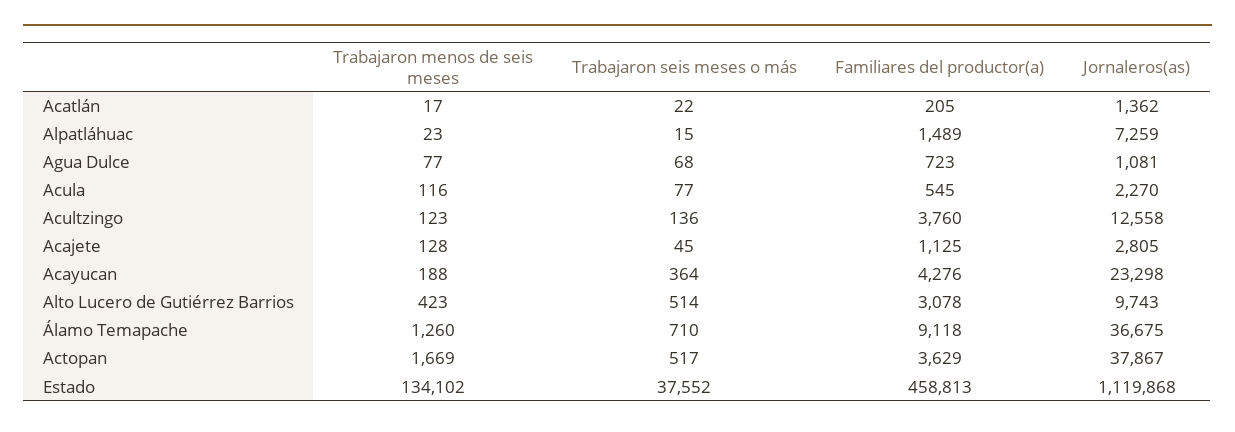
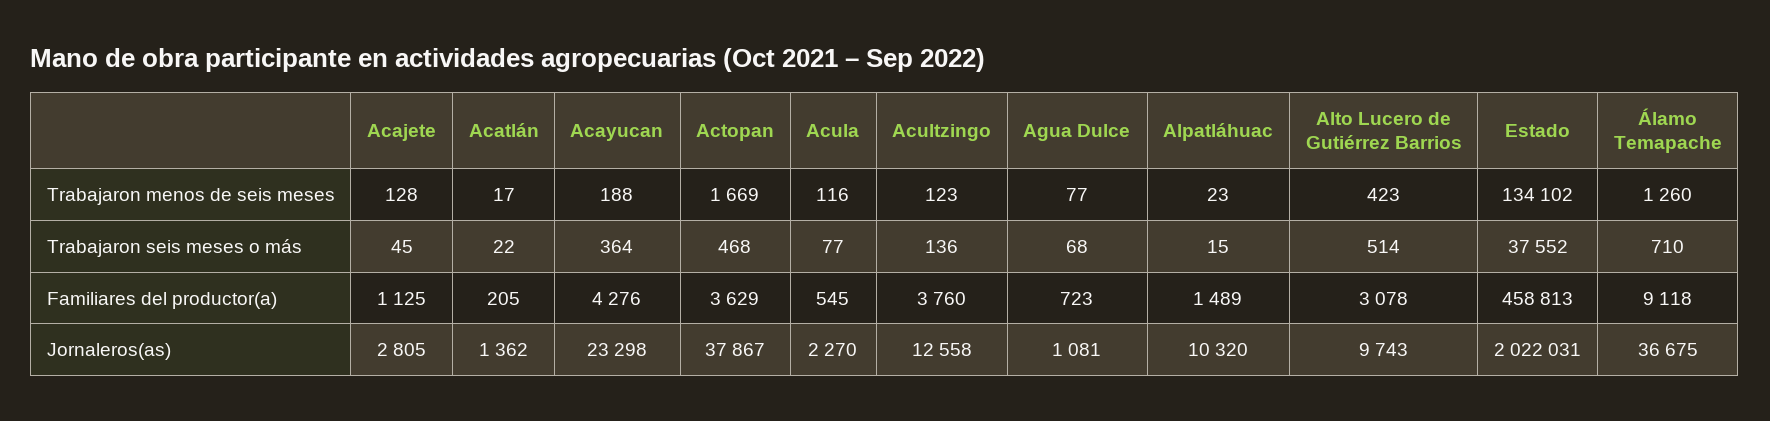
Jornaleros(as), Alpatláhuac: 7259 -> 10320
Trabajaron seis meses o más, Actopan: 517 -> 468
Jornaleros(as), Estado: 1119868 -> 2022031

